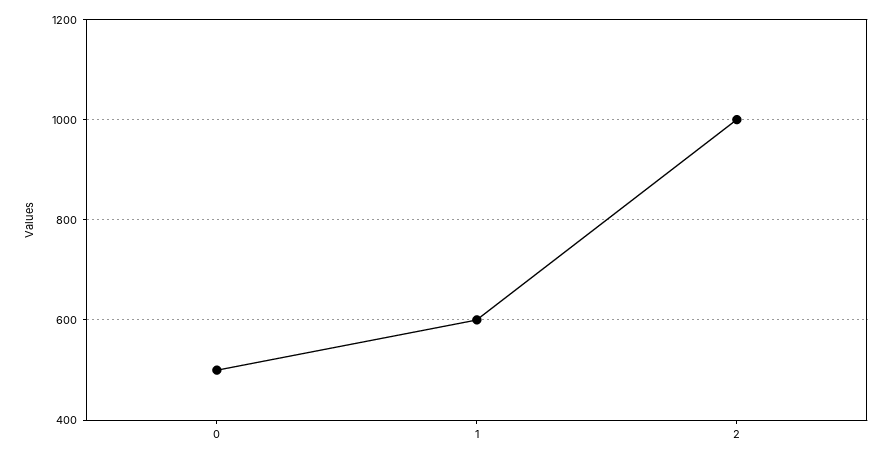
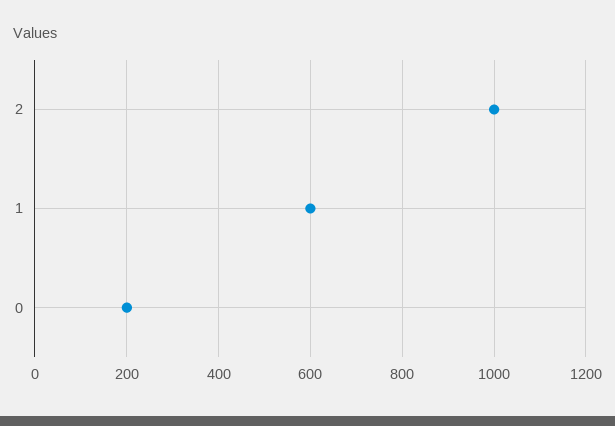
0: 500 -> 200

